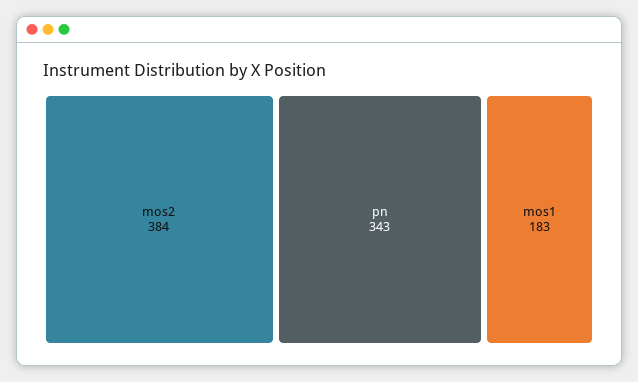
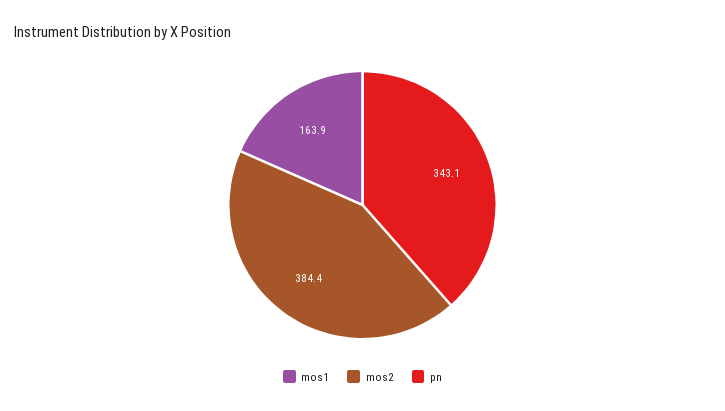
mos1: 183 -> 163.9

